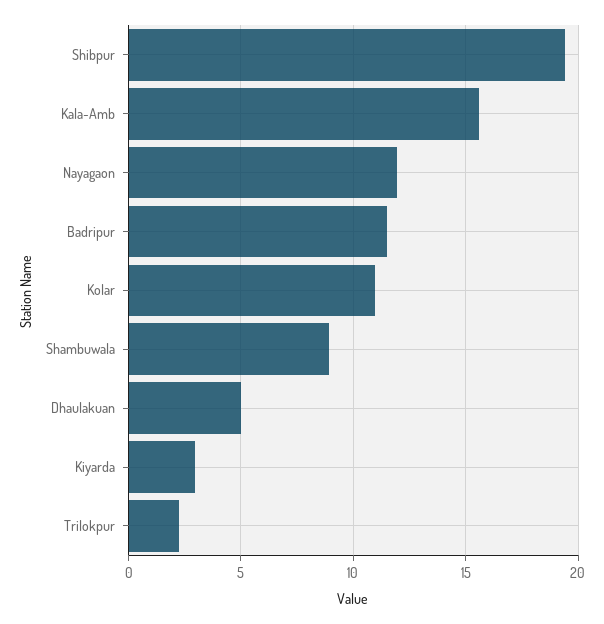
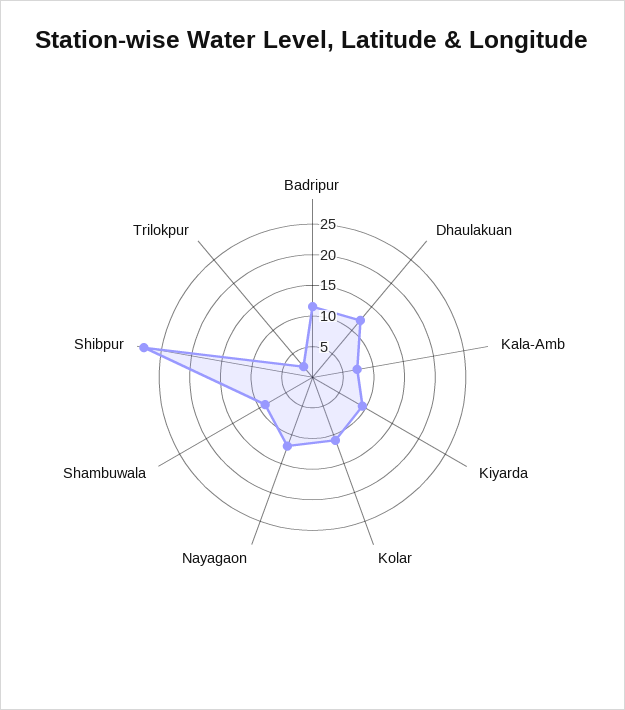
Shibpur: 19.5 -> 27.5
Kala-Amb: 15.5 -> 7.5
Dhaulakuan: 5 -> 12.5
Kiyarda: 3 -> 10

